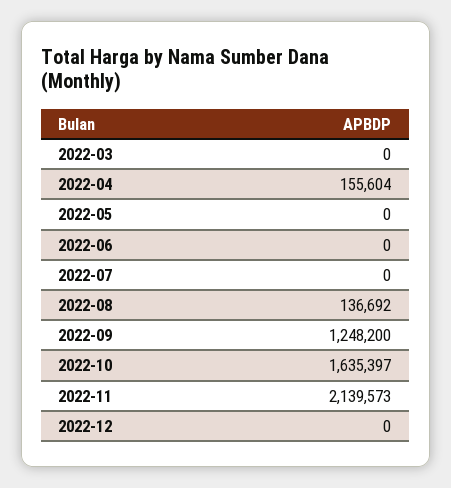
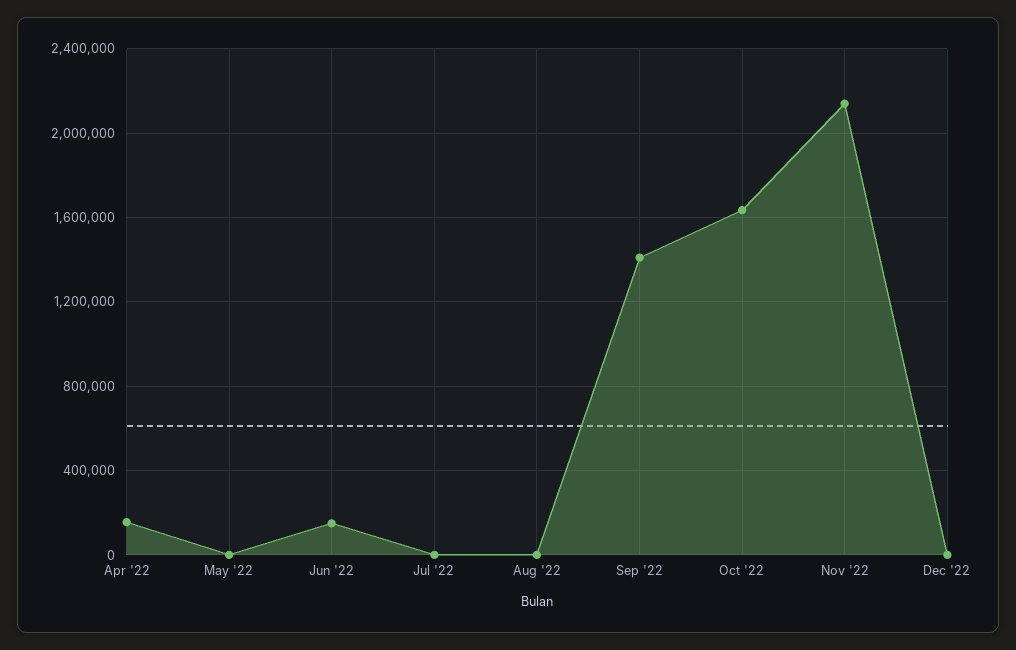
2022-03: 0 -> none
2022-06: 0 -> 150000
2022-08: 136692 -> 0
2022-09: 1248200 -> 1400000

